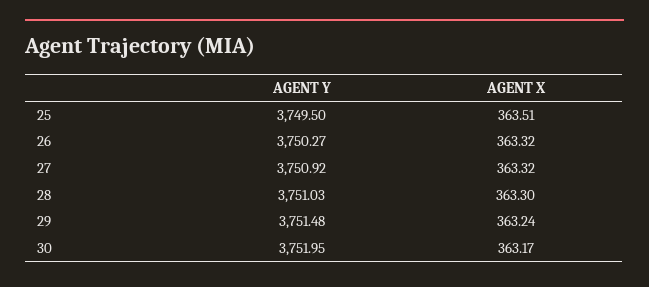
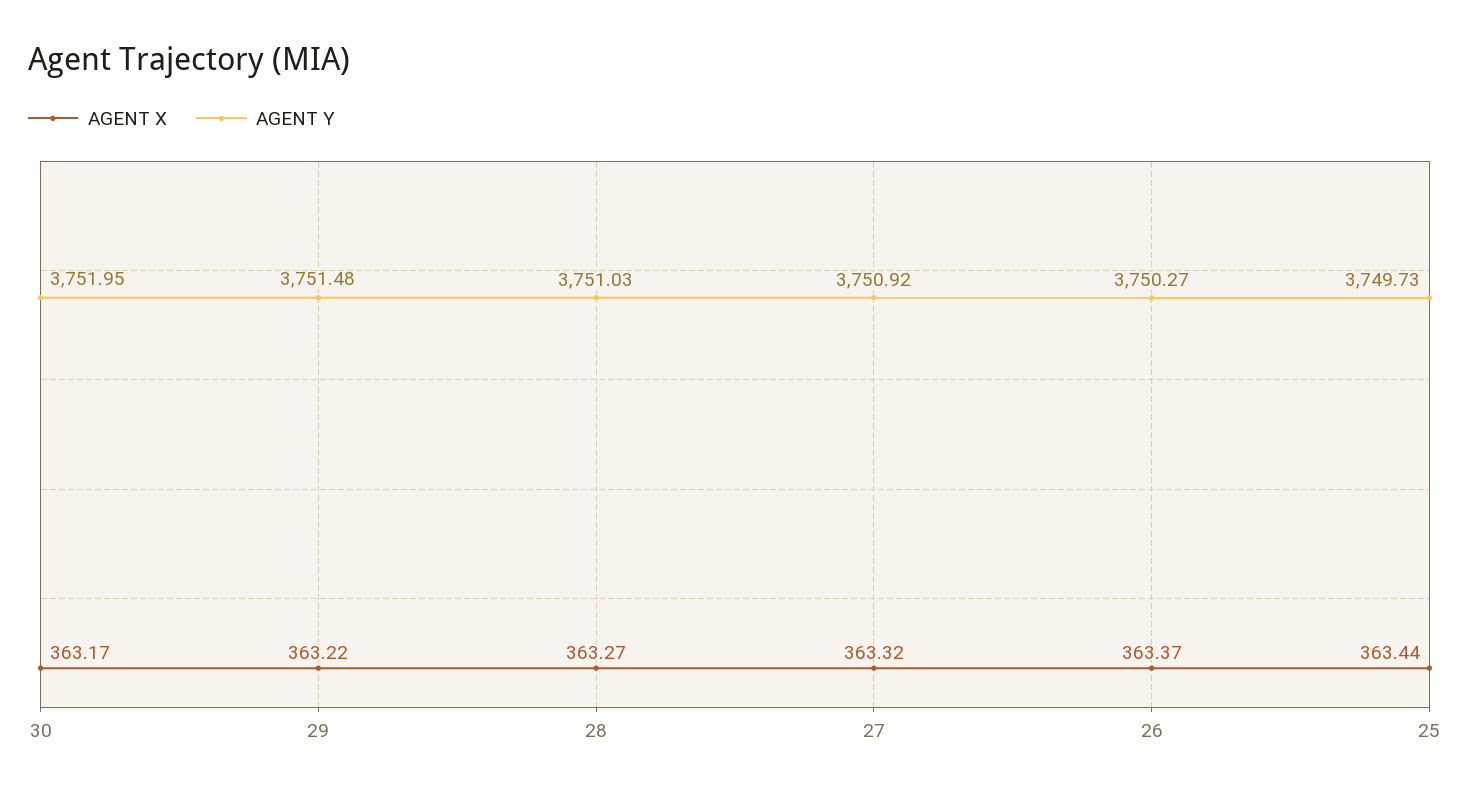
AGENT Y, 25: 3749.5 -> 3749.73
AGENT X, 25: 363.51 -> 363.44
AGENT X, 26: 363.32 -> 363.37
AGENT X, 28: 363.3 -> 363.27
AGENT X, 29: 363.24 -> 363.22

